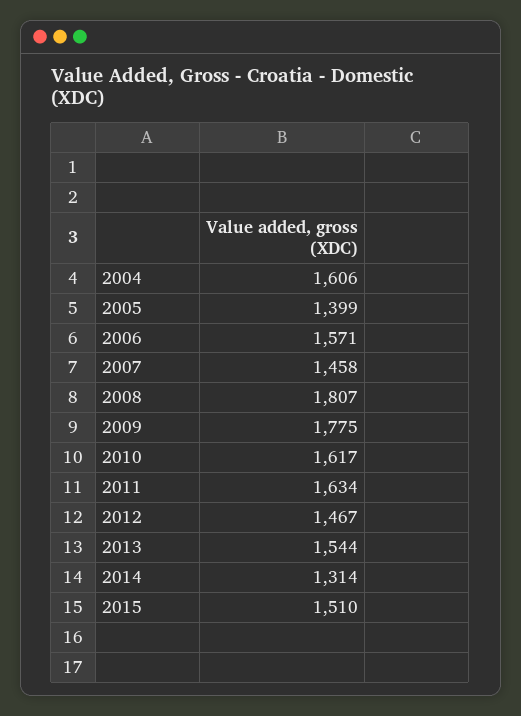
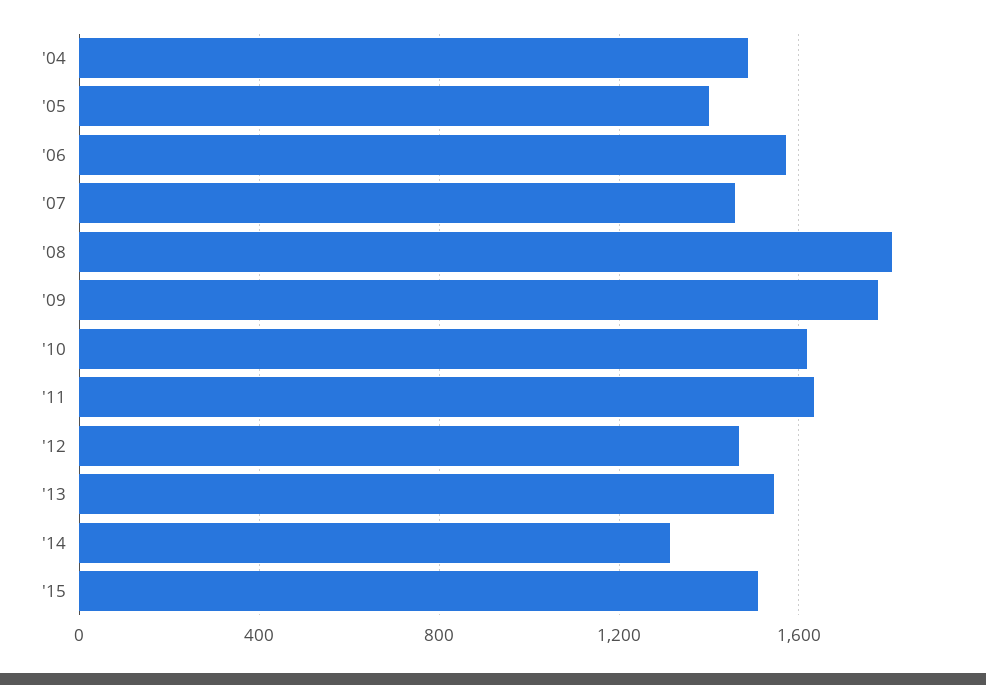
2004: 1606 -> 1500

